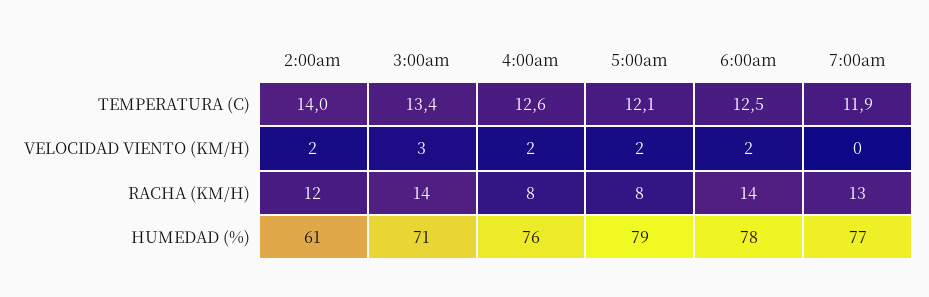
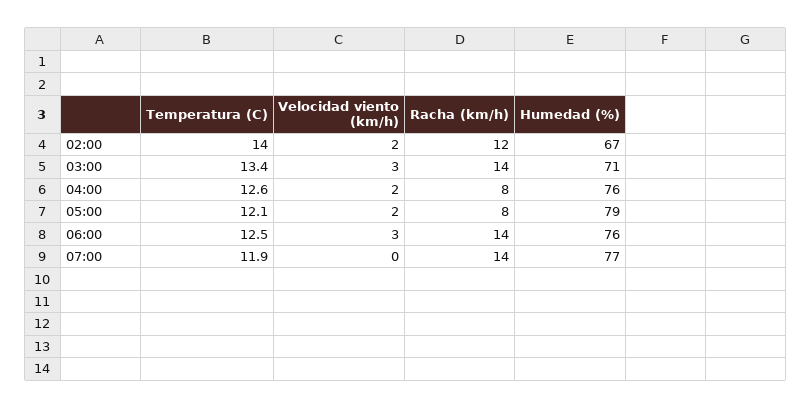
6:00am, VELOCIDAD VIENTO (KM/H): 2 -> 3
7:00am, RACHA (KM/H): 13 -> 14
2:00am, HUMEDAD (%): 61 -> 67
6:00am, HUMEDAD (%): 78 -> 76

